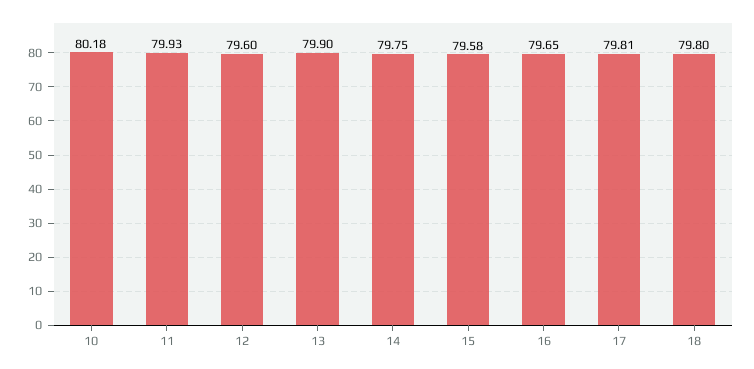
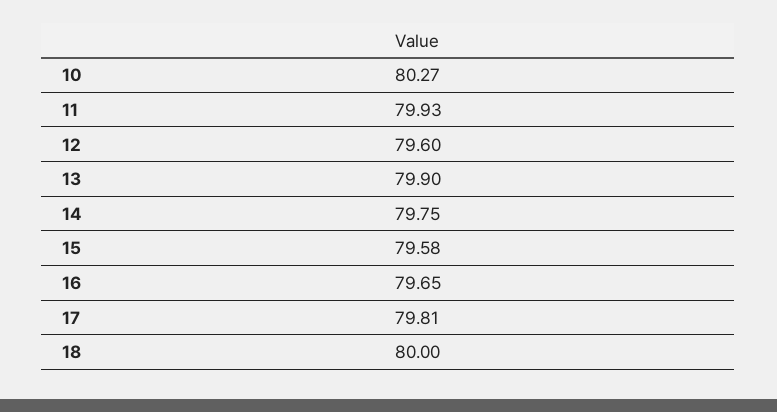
10: 80.18 -> 80.27
18: 79.8 -> 80

